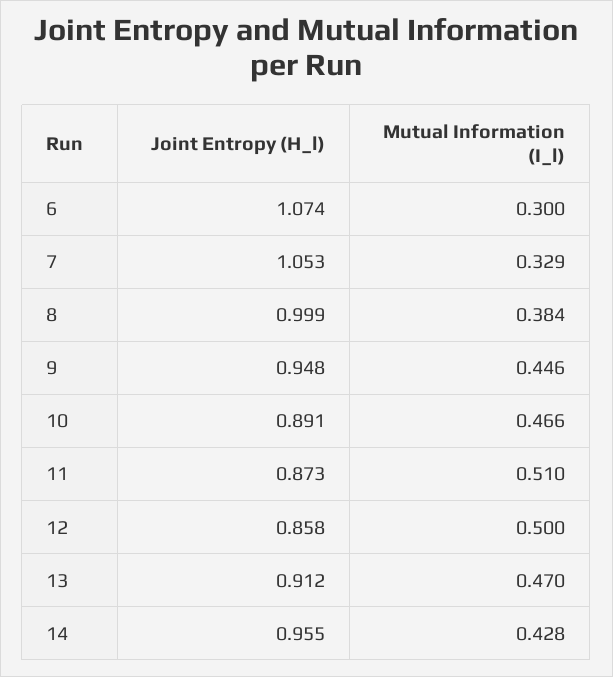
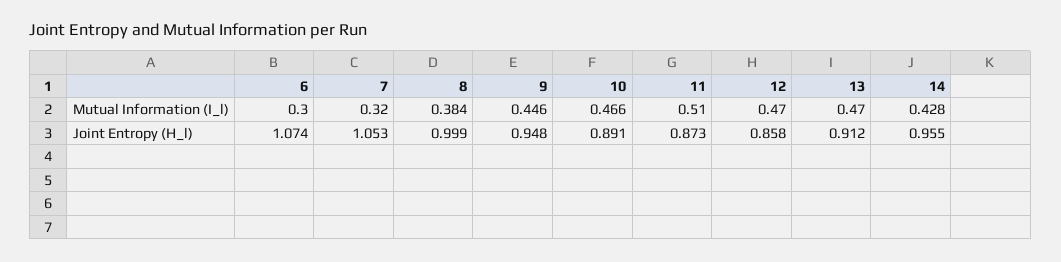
Mutual Information (I_l), 7: 0.329 -> 0.32
Mutual Information (I_l), 12: 0.5 -> 0.47

